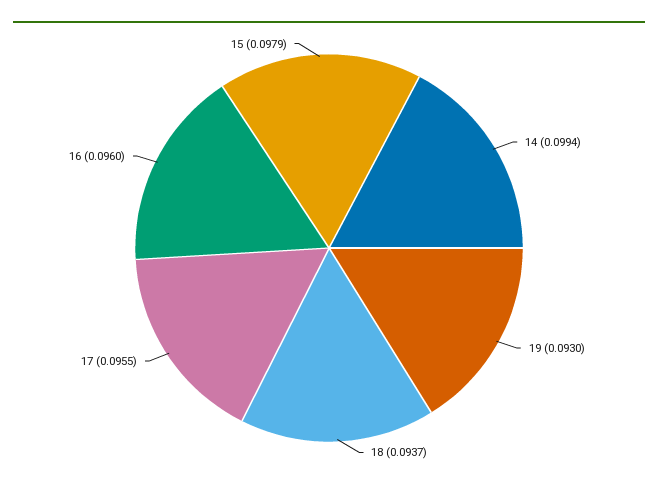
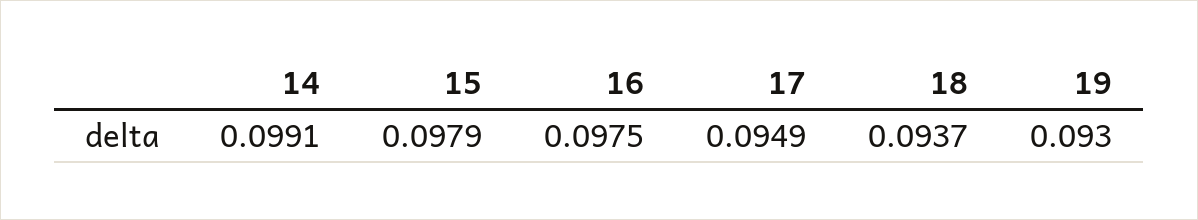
14: 0.0994 -> 0.0991
17: 0.0955 -> 0.0949
16: 0.096 -> 0.0975

